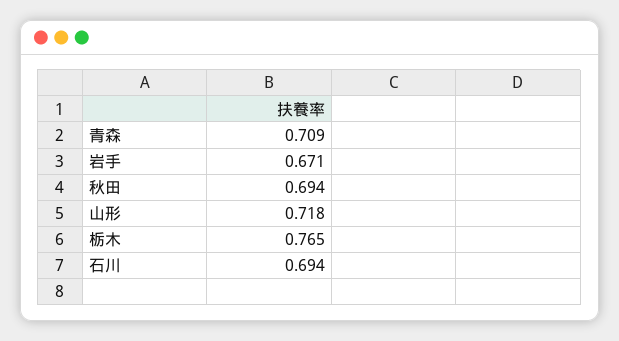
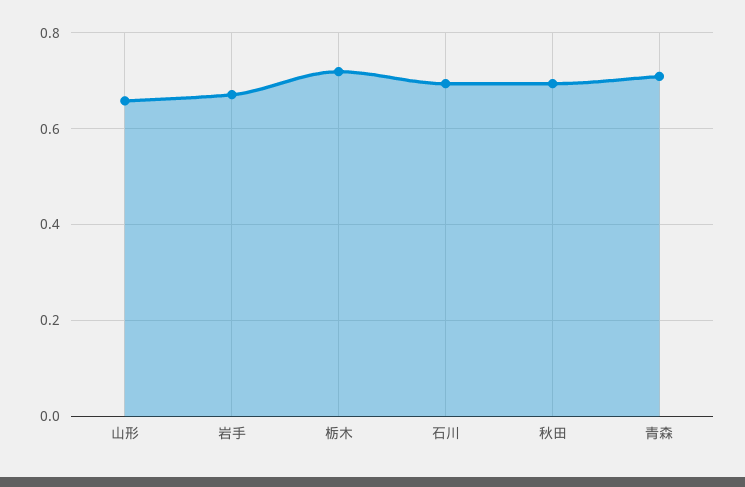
山形: 0.718 -> 0.66
栃木: 0.765 -> 0.72

